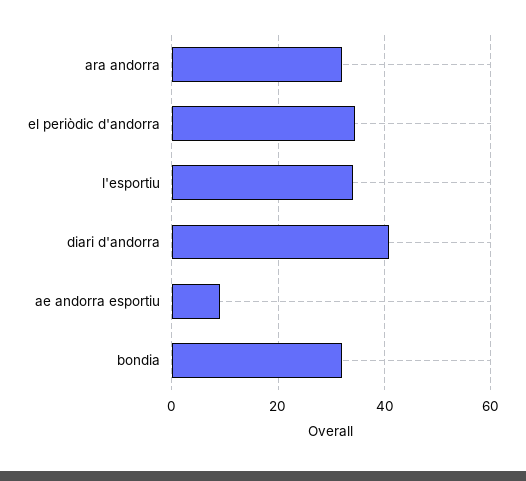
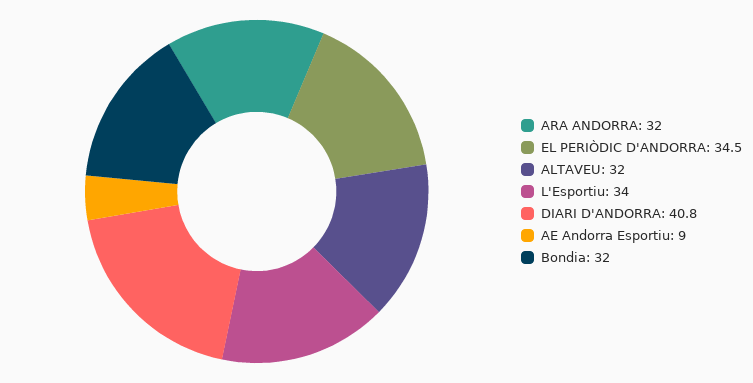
ALTAVEU: none -> 32

